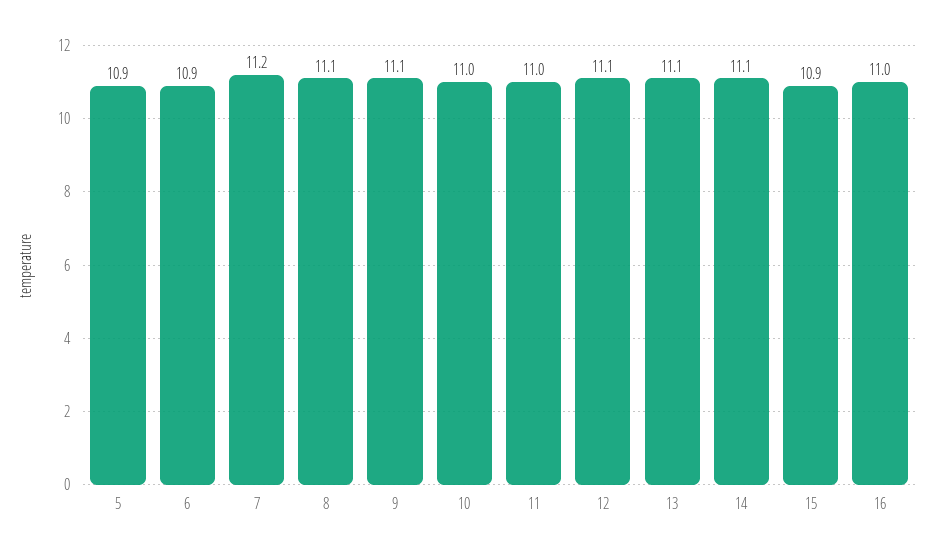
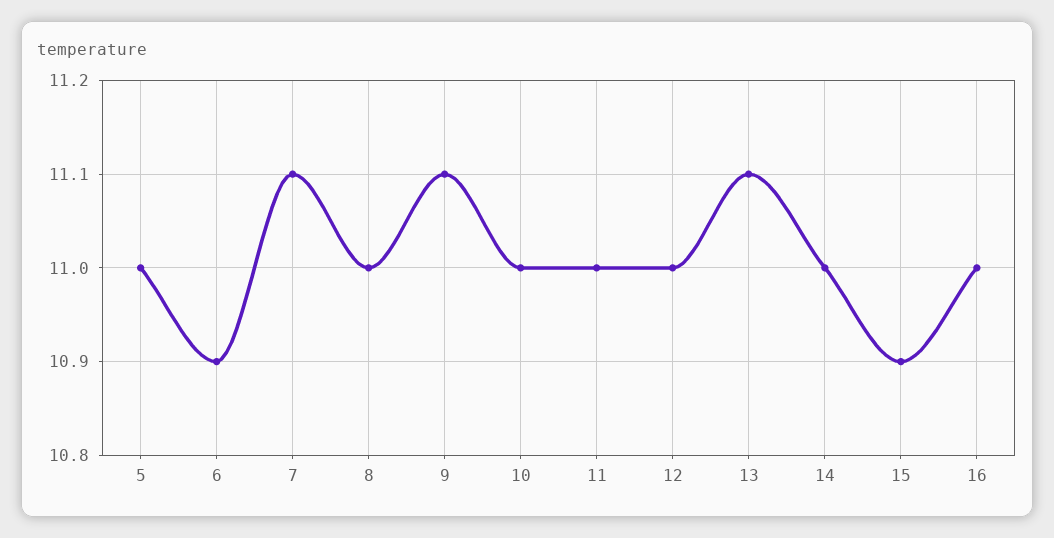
5: 10.9 -> 11
7: 11.2 -> 11.1
8: 11.1 -> 11
12: 11.1 -> 11
14: 11.1 -> 11

